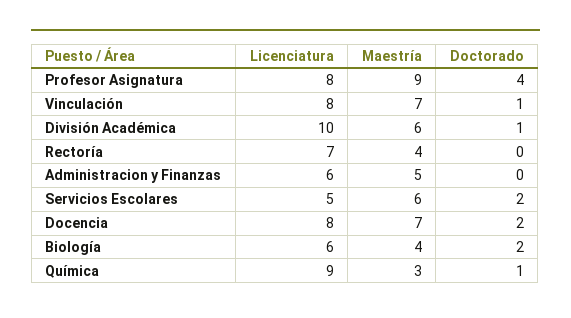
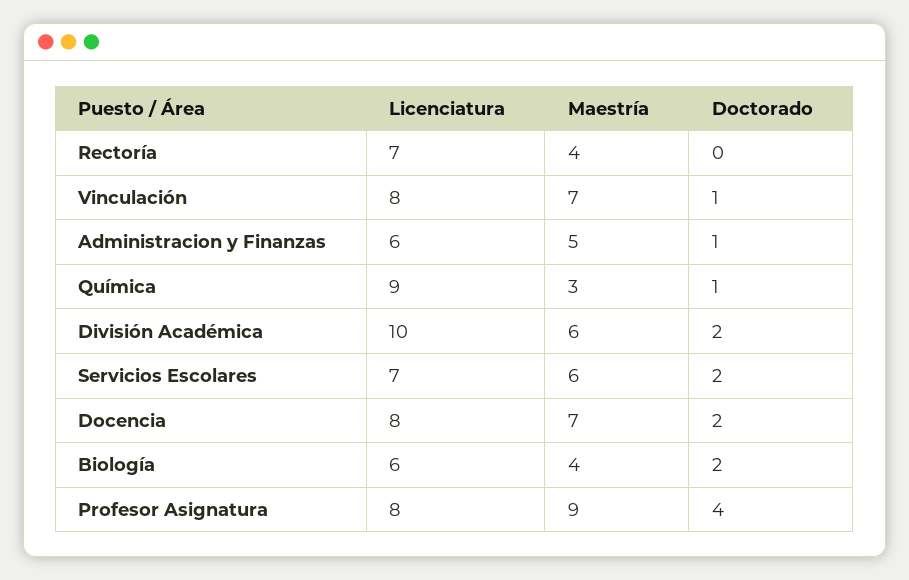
Doctorado, División Académica: 1 -> 2
Doctorado, Administracion y Finanzas: 0 -> 1
Licenciatura, Servicios Escolares: 5 -> 7

